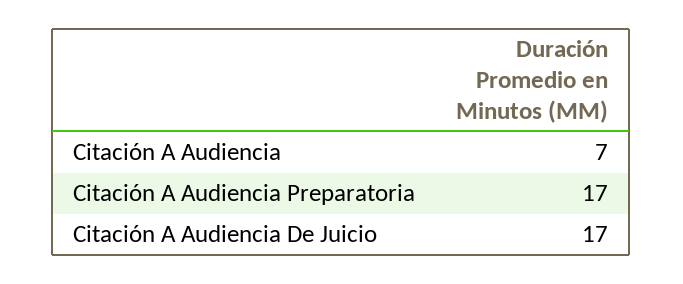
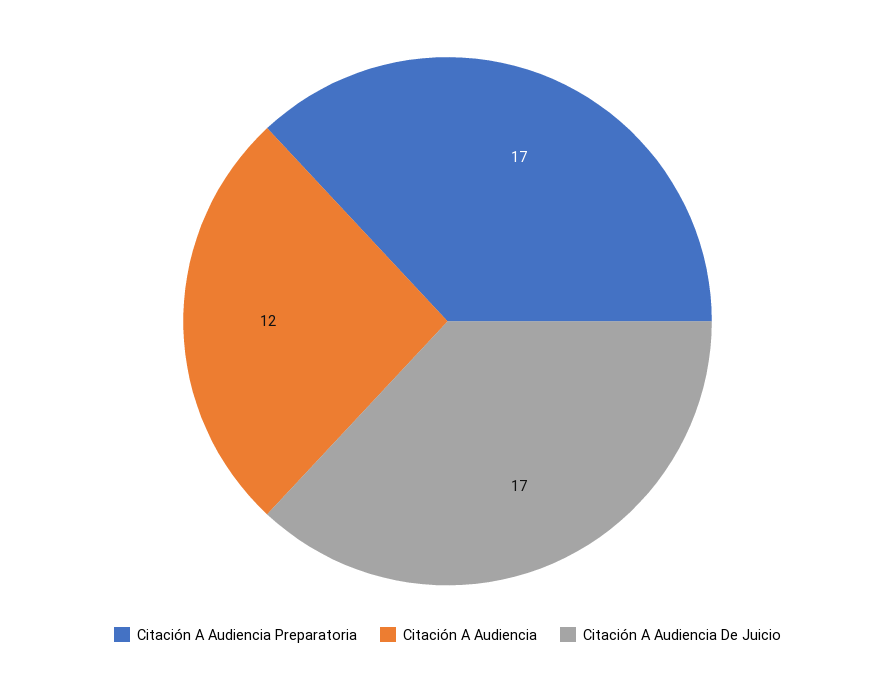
Citación A Audiencia: 7 -> 12

